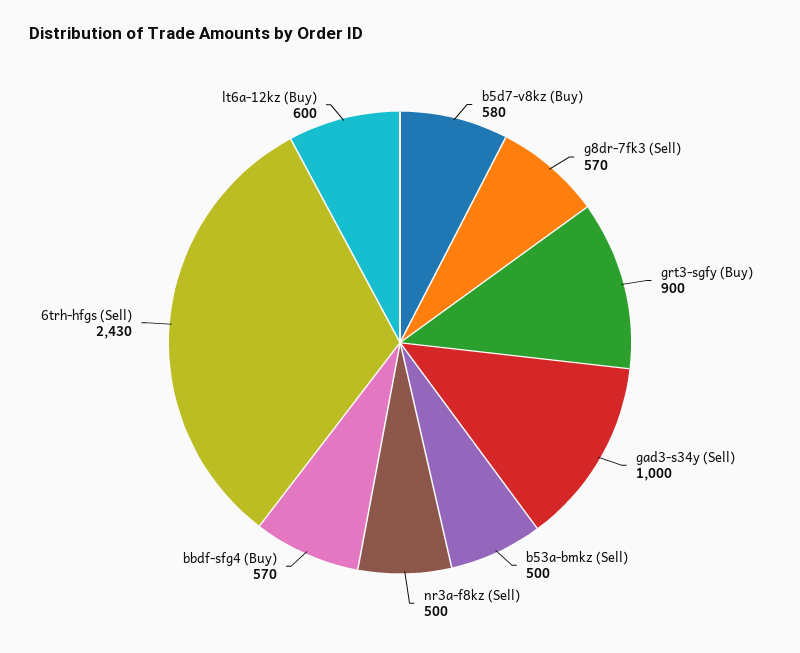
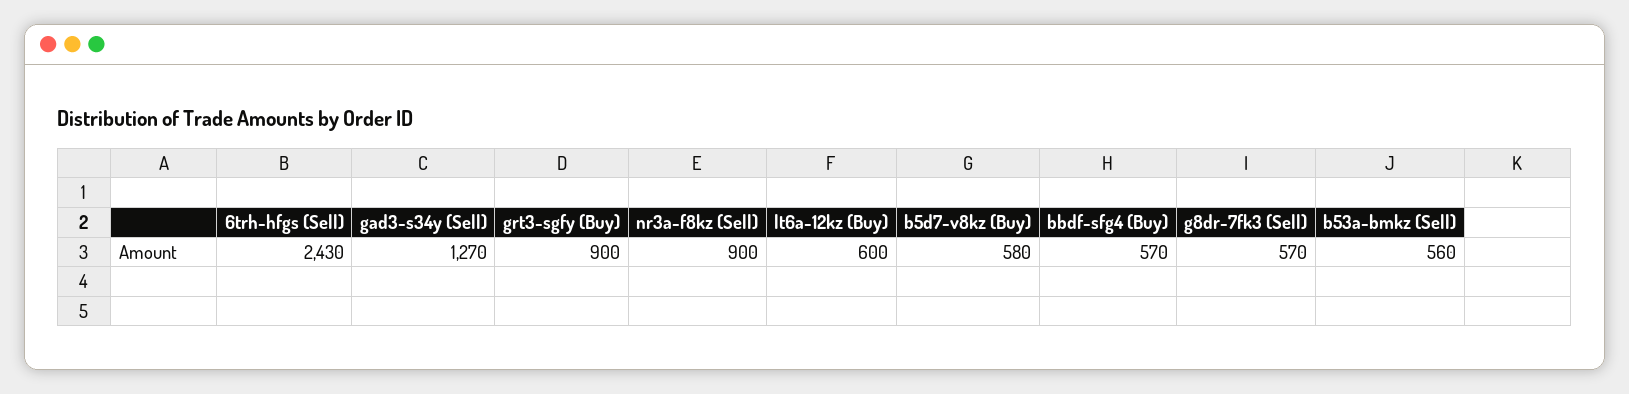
gad3-s34y (Sell): 1000 -> 1270
b53a-bmkz (Sell): 500 -> 560
nr3a-f8kz (Sell): 500 -> 900

